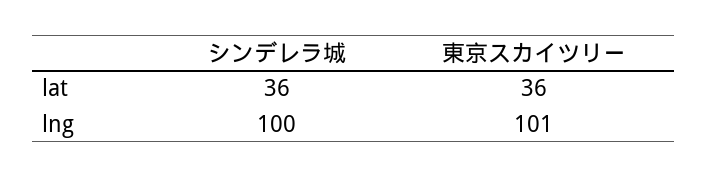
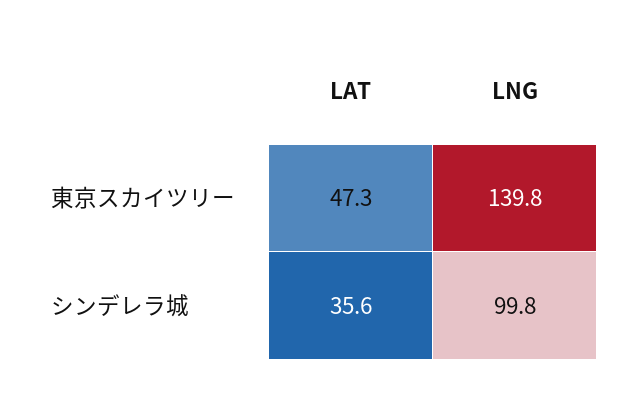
東京スカイツリー, lat: 36 -> 47.3
東京スカイツリー, lng: 101 -> 139.8

